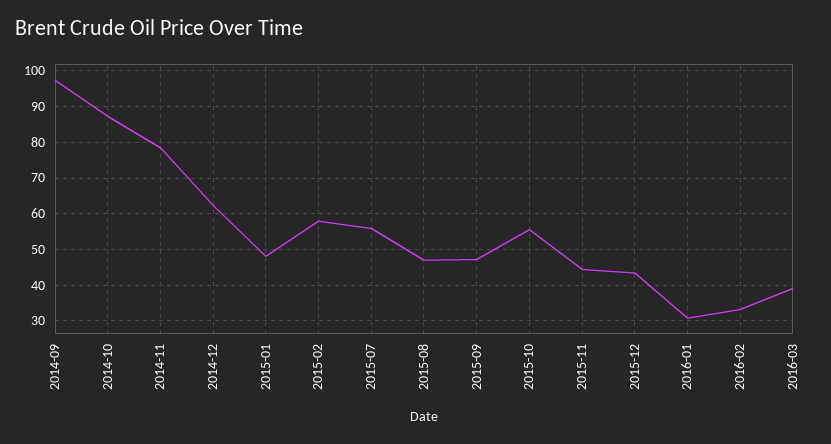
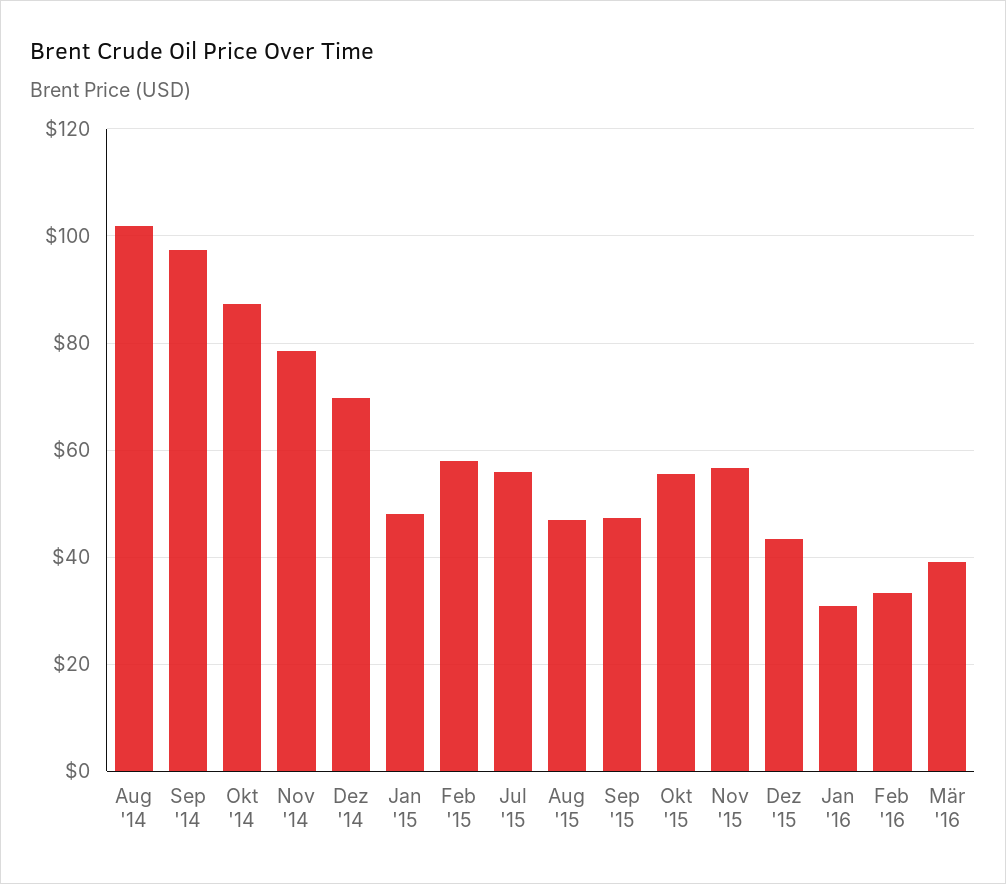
2014-12: 62 -> 70
2015-11: 44 -> 56
Aug '14: none -> 102

